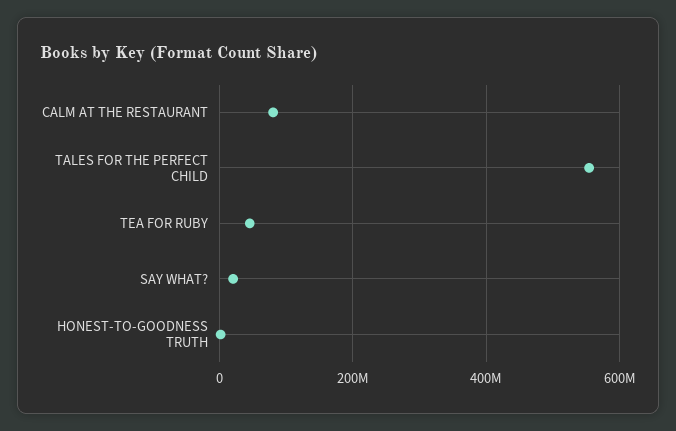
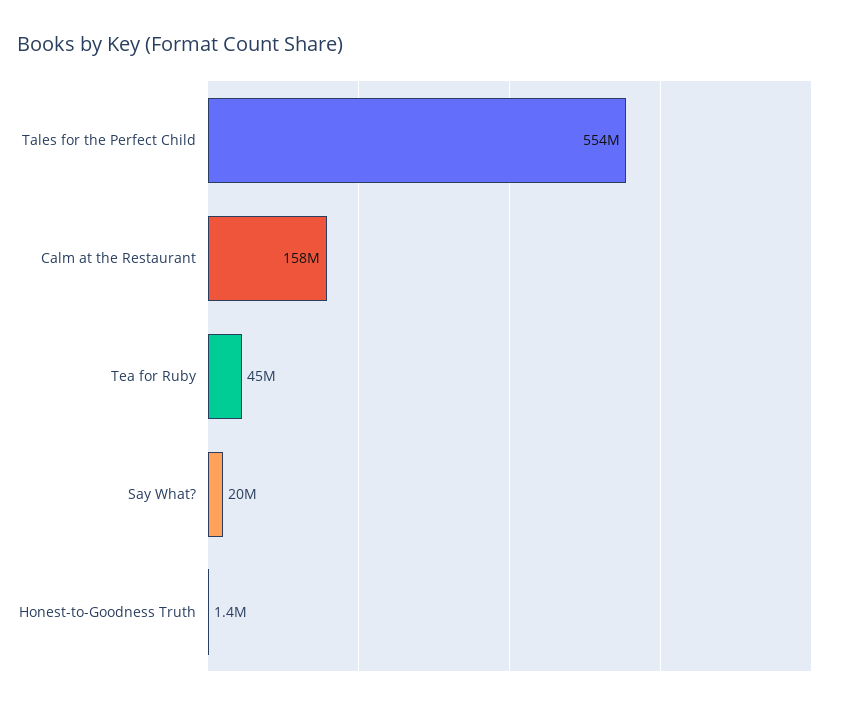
CALM AT THE RESTAURANT: 80000000 -> 158000000

